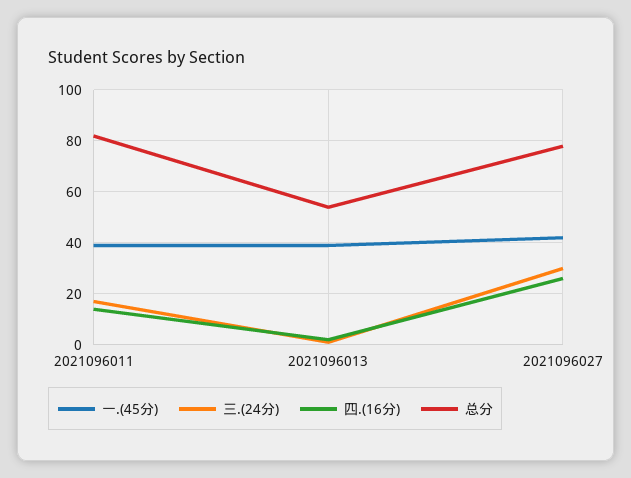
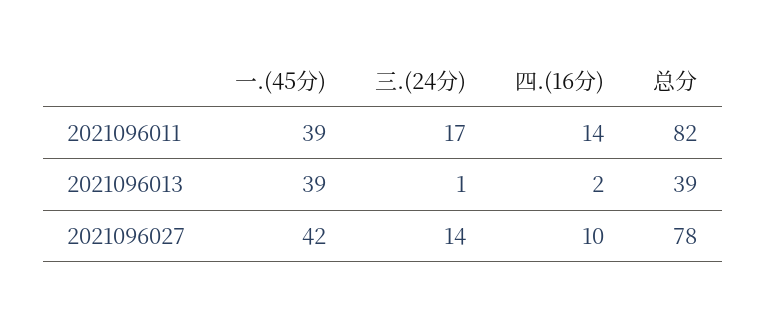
总分, 2021096013: 55 -> 39
三.(24分), 2021096027: 30 -> 14
四.(16分), 2021096027: 25 -> 10

